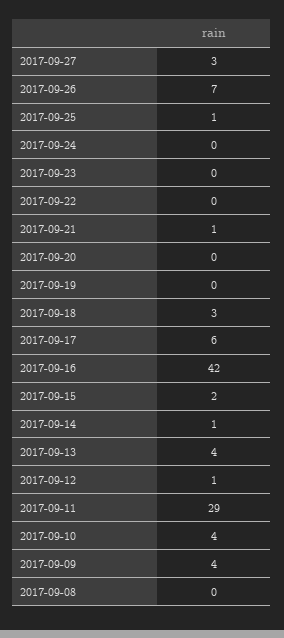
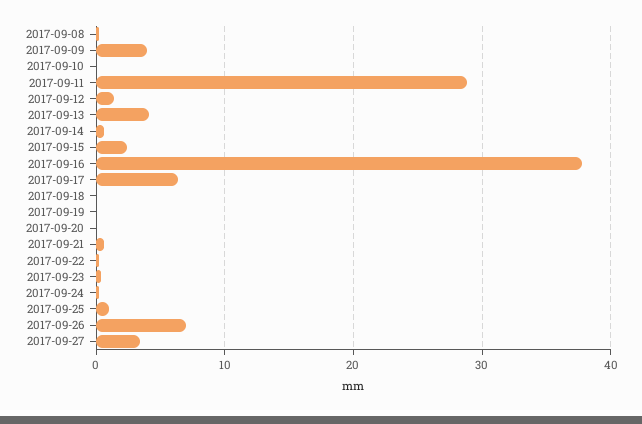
2017-09-18: 3 -> 0
2017-09-16: 42 -> 38
2017-09-10: 4 -> 0

